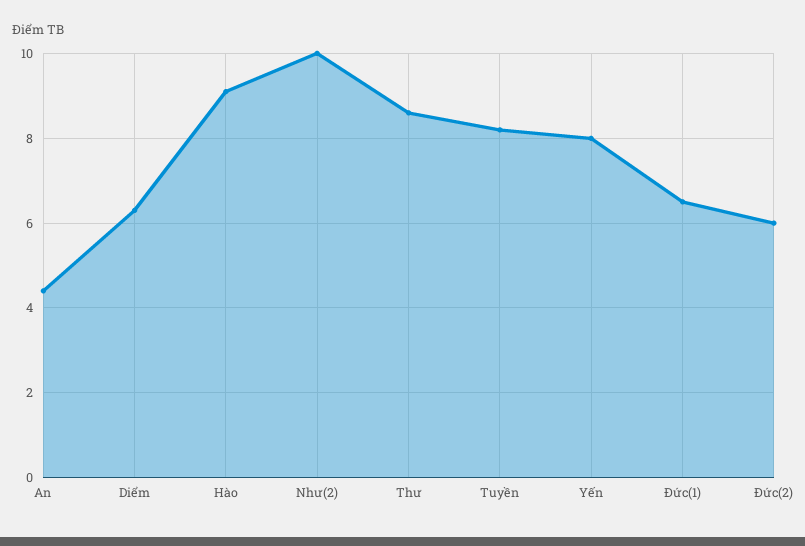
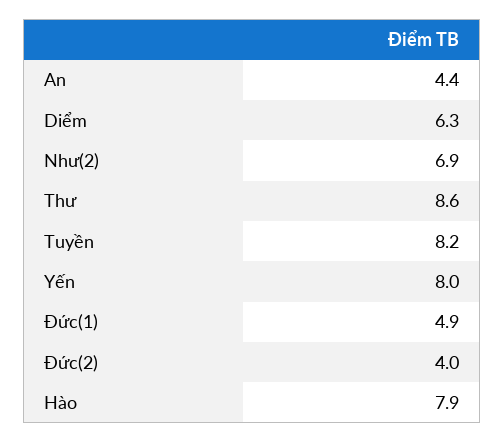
Hào: 9 -> 7.9
Như(2): 10 -> 6.9
Đức(1): 6.5 -> 4.9
Đức(2): 6 -> 4

